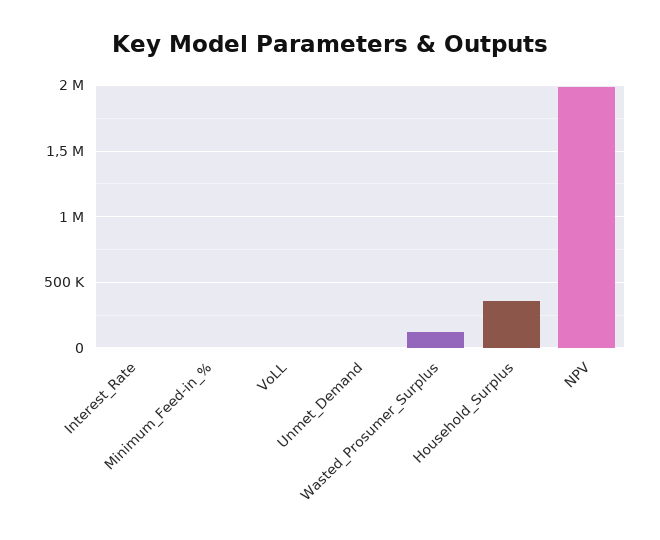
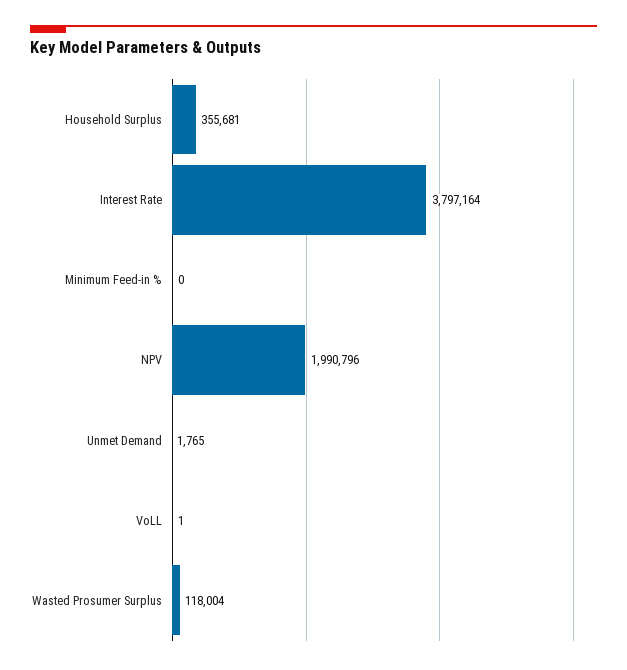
Interest_Rate: 0 -> 3797164

